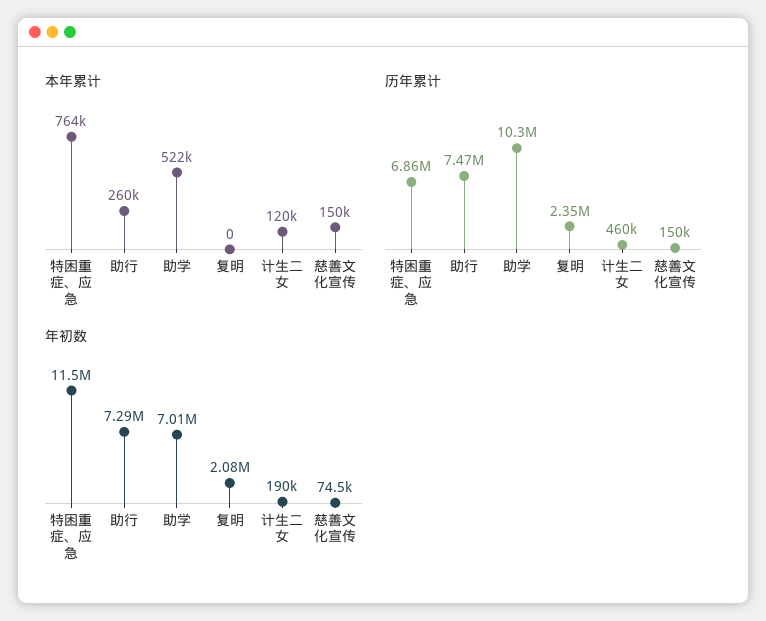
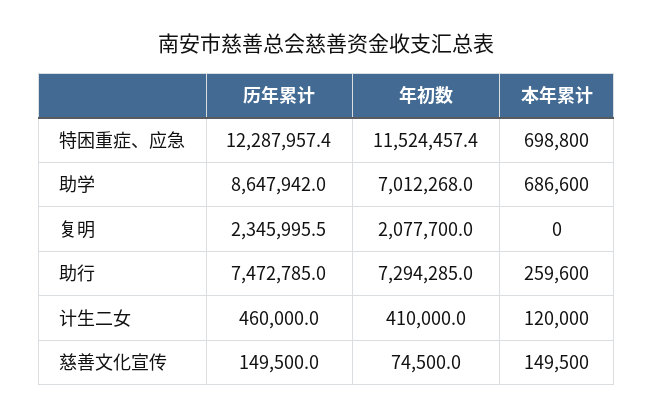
本年累计, 特困重症、应急: 764000 -> 698800
本年累计, 助学: 522000 -> 686600
历年累计, 特困重症、应急: 6860000 -> 12287957.4
历年累计, 助学: 10300000 -> 8647942
年初数, 计生二女: 190000 -> 410000

